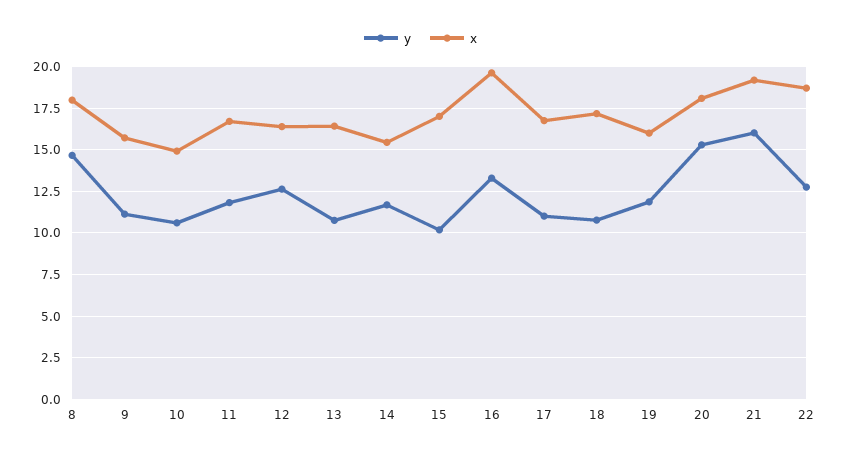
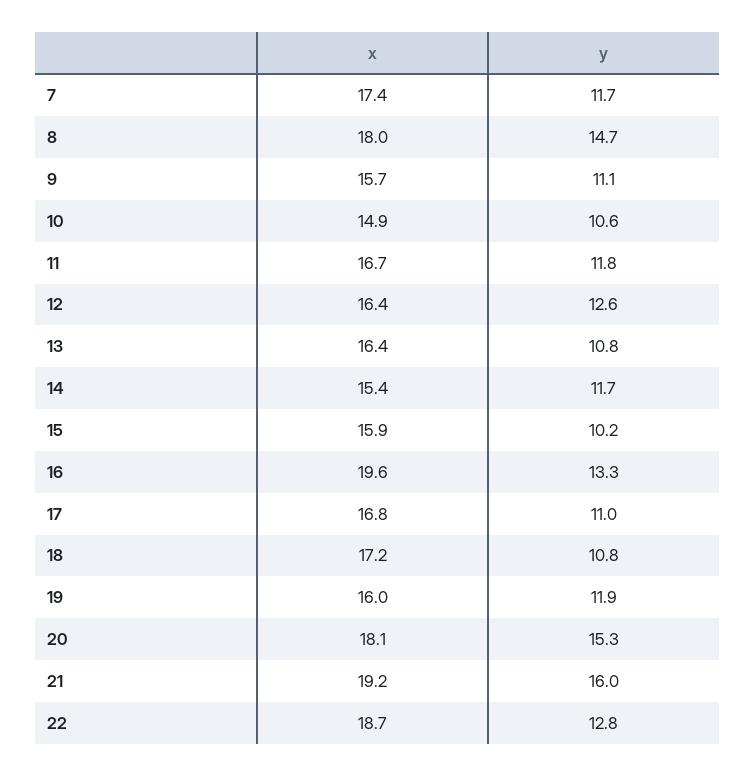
x, 15: 17 -> 15.9
x, 7: none -> 17.4
y, 7: none -> 11.7

